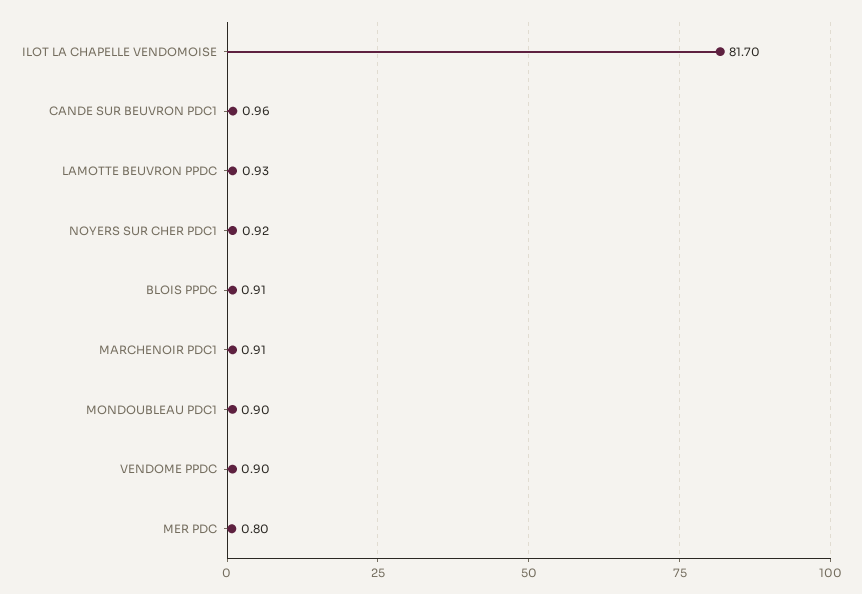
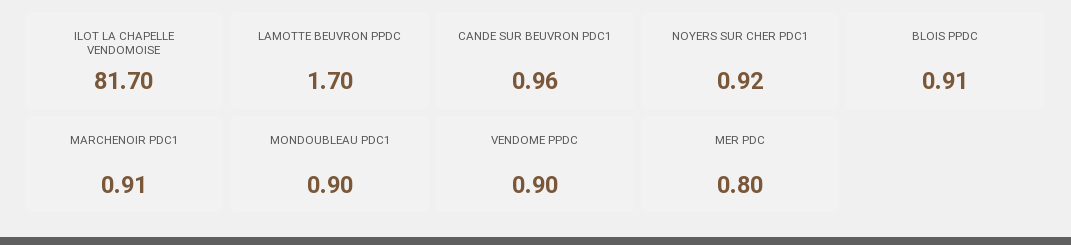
LAMOTTE BEUVRON PPDC: 0.93 -> 1.7

